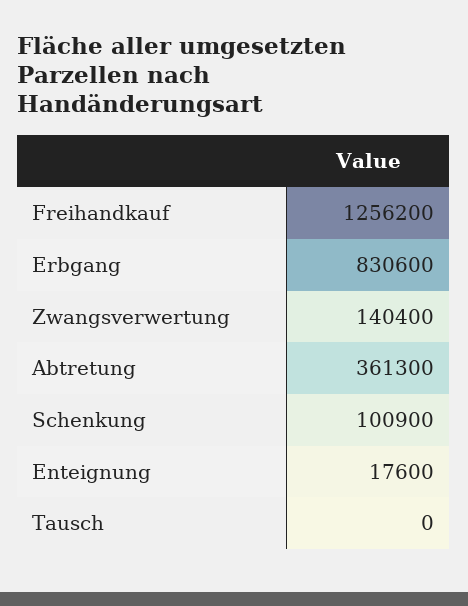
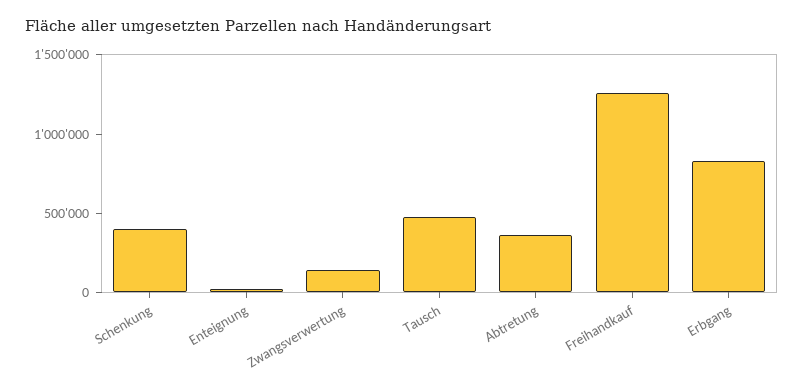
Schenkung: 100900 -> 400000
Tausch: 0 -> 500000

